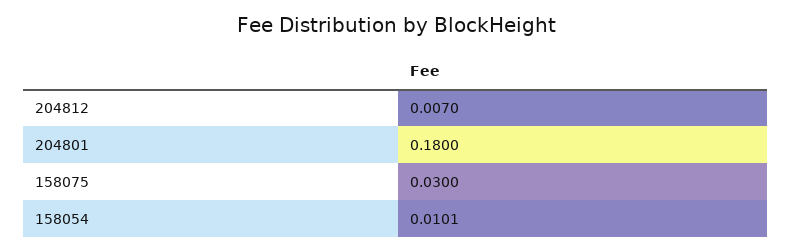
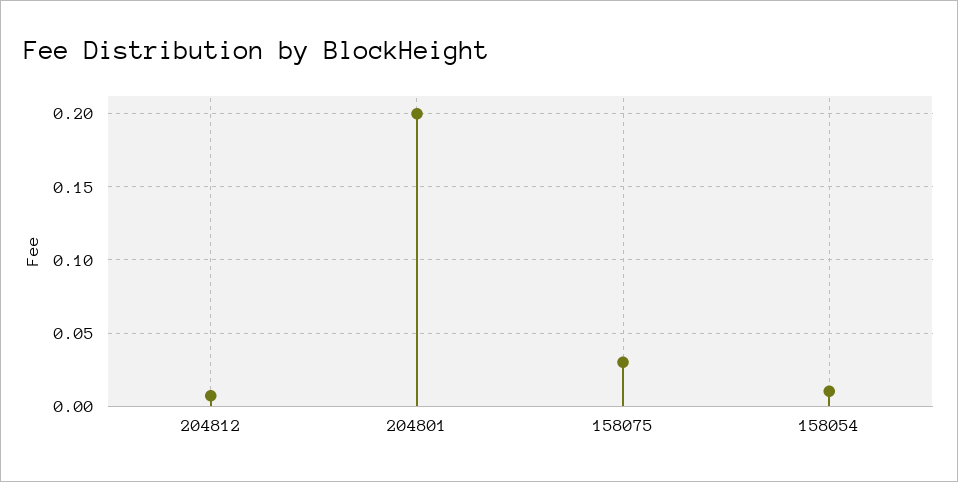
204801: 0.18 -> 0.2

